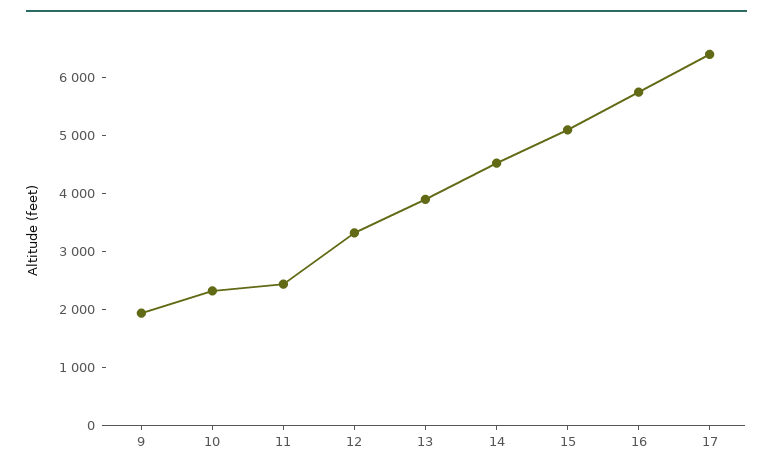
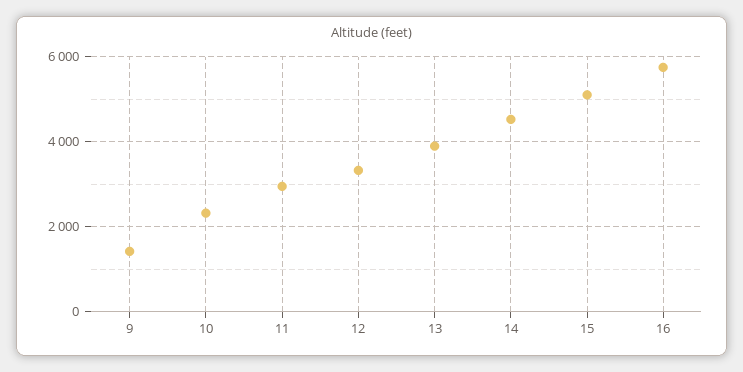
9: 2000 -> 1400
11: 2400 -> 3000
17: 6400 -> none

